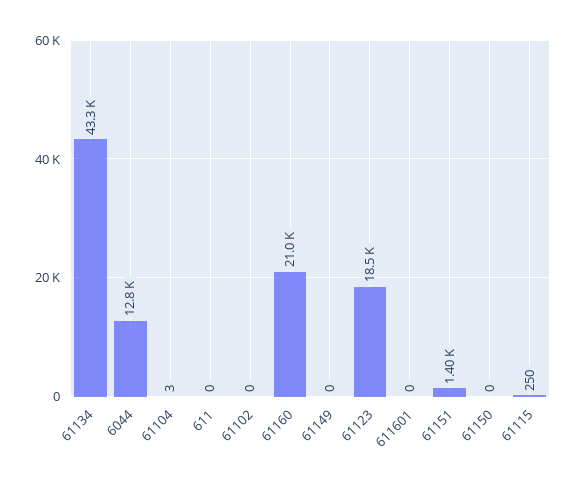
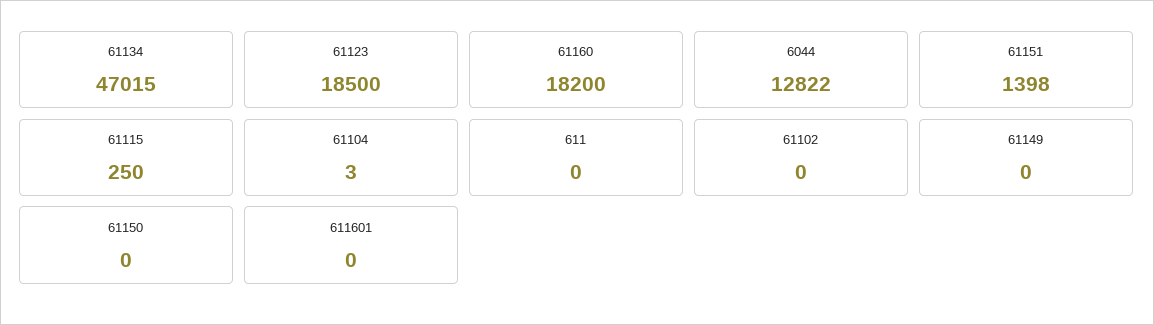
61134: 43300 -> 47015
61160: 21000 -> 18200

